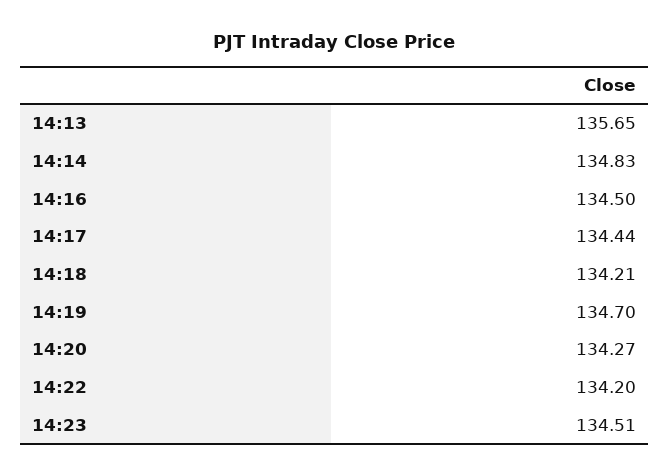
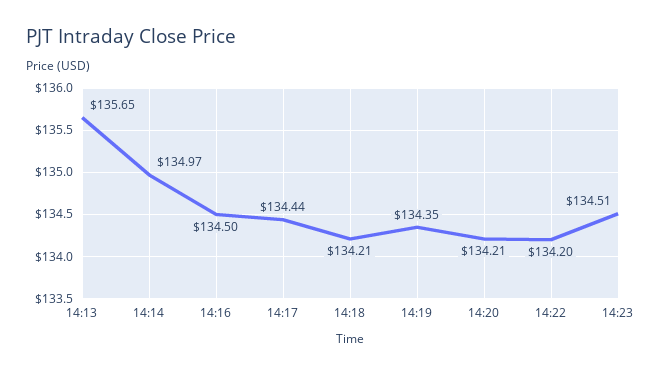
14:14: 134.83 -> 134.97
14:19: 134.7 -> 134.35
14:20: 134.27 -> 134.21

